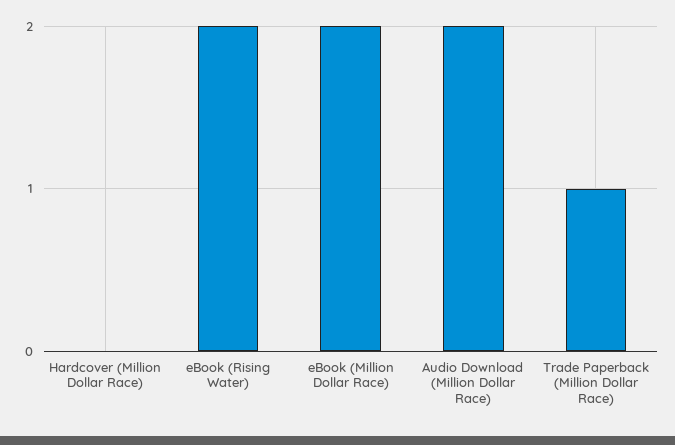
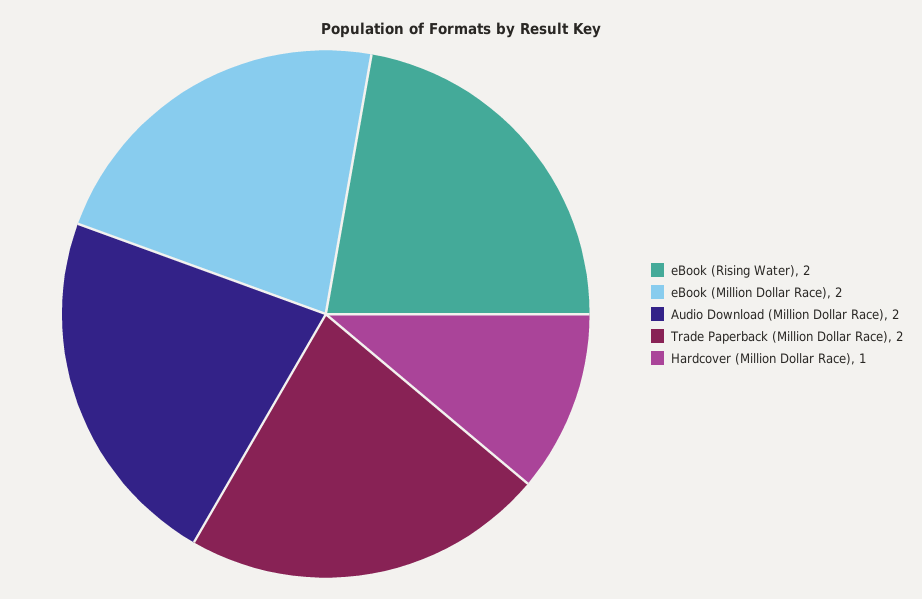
Hardcover (Million Dollar Race): 0 -> 1
Trade Paperback (Million Dollar Race): 1 -> 2

